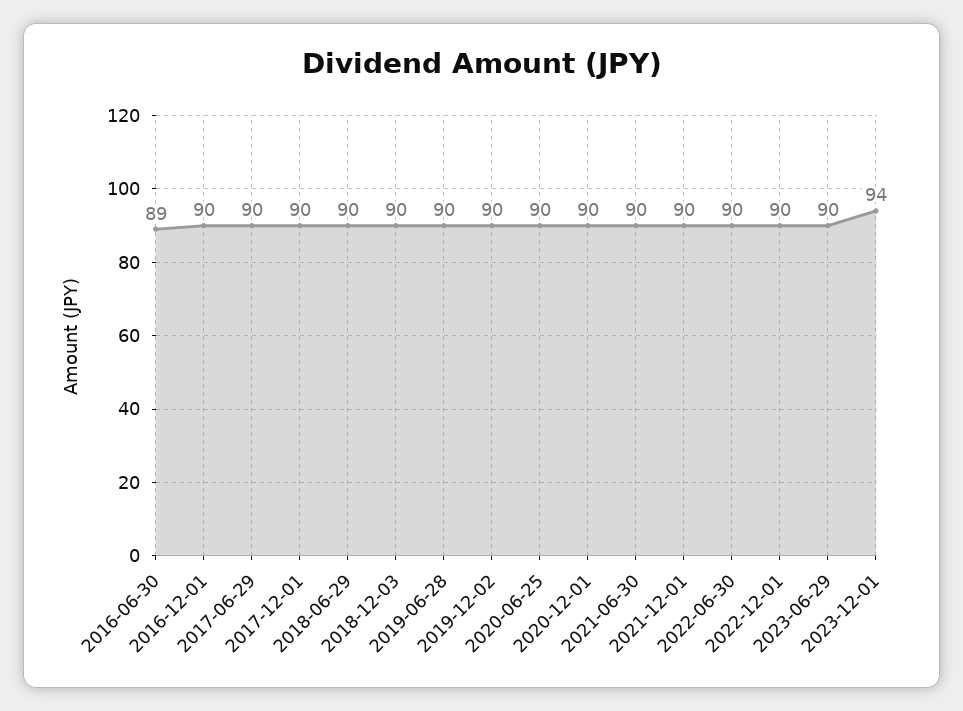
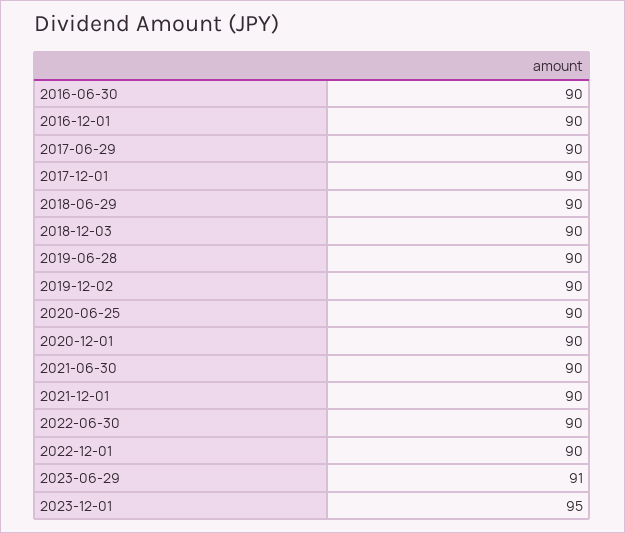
2016-06-30: 89 -> 90
2023-06-29: 90 -> 91
2023-12-01: 94 -> 95

